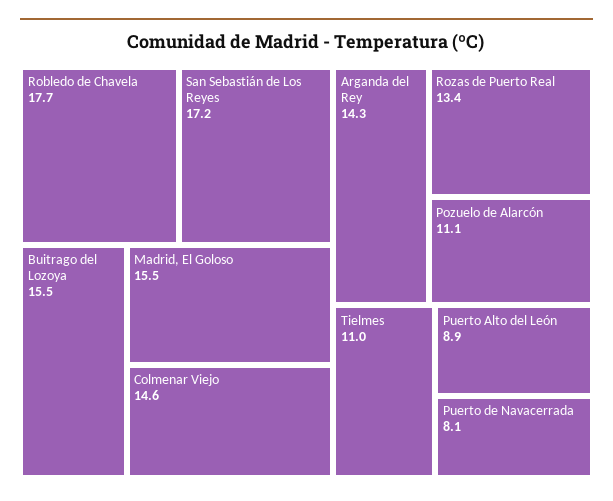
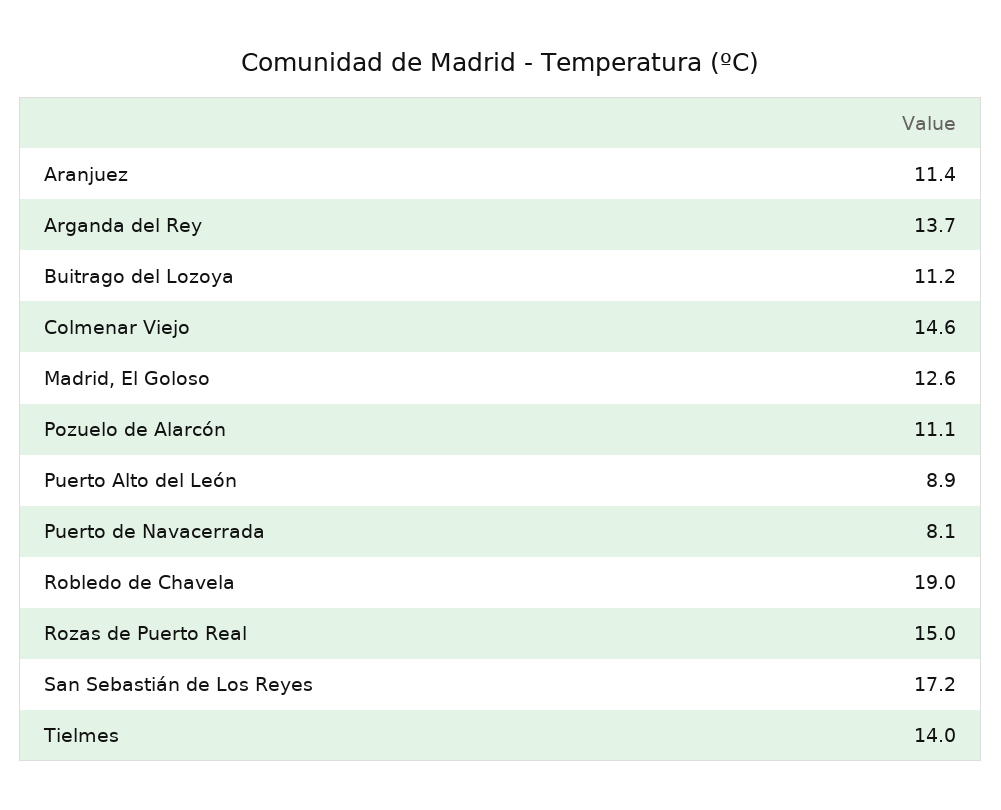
Robledo de Chavela: 17.7 -> 19
Buitrago del Lozoya: 15.5 -> 11.2
Madrid, El Goloso: 15.5 -> 12.6
Arganda del Rey: 14.3 -> 13.7
Rozas de Puerto Real: 13.4 -> 15
Tielmes: 11 -> 14
Aranjuez: none -> 11.4

